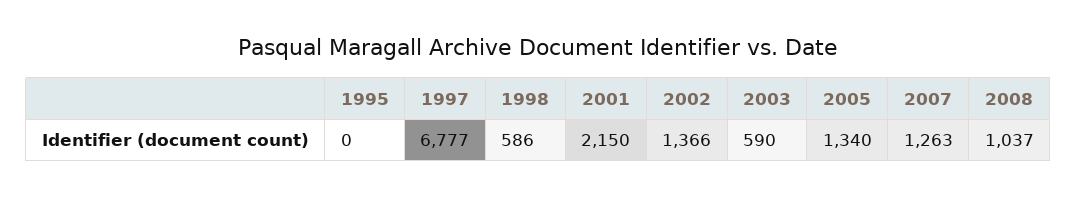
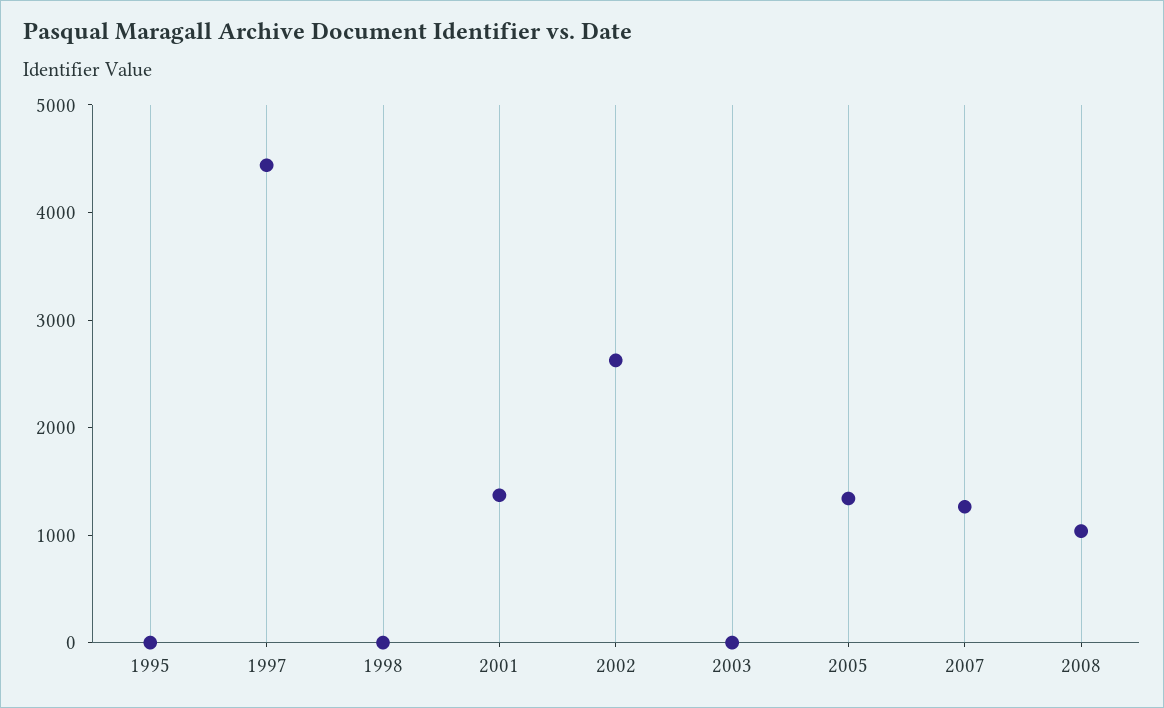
1997: 6777 -> 4400
1998: 586 -> 0
2001: 2150 -> 1400
2002: 1366 -> 2600
2003: 590 -> 0

